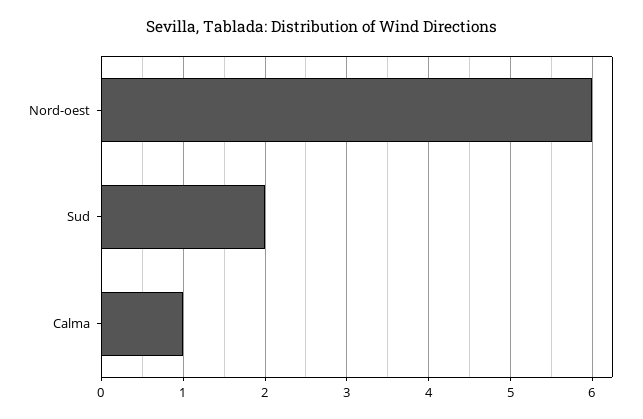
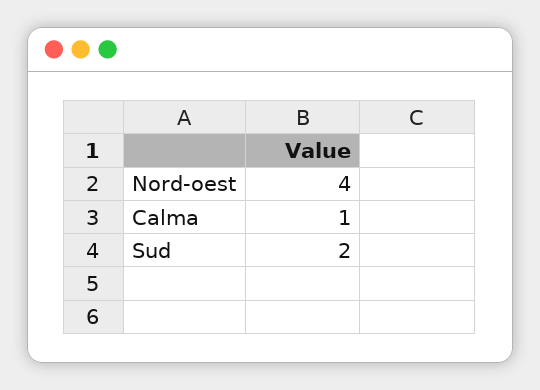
Nord-oest: 6 -> 4

